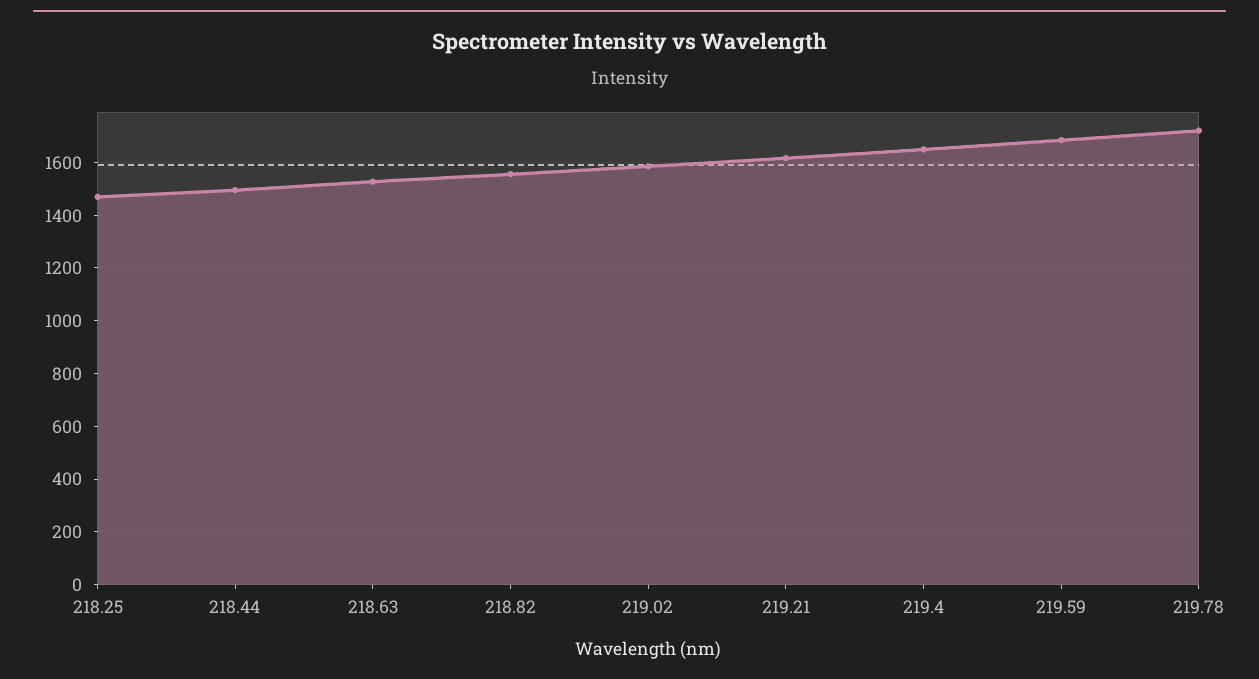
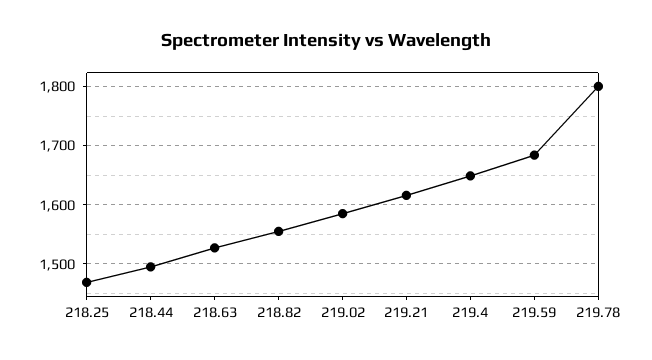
219.78: 1725 -> 1800

